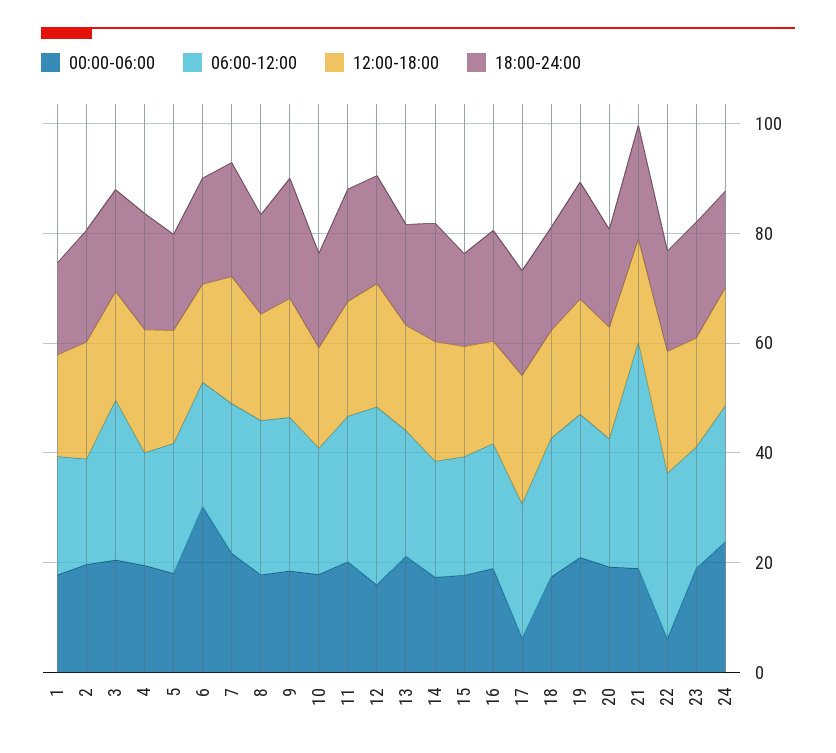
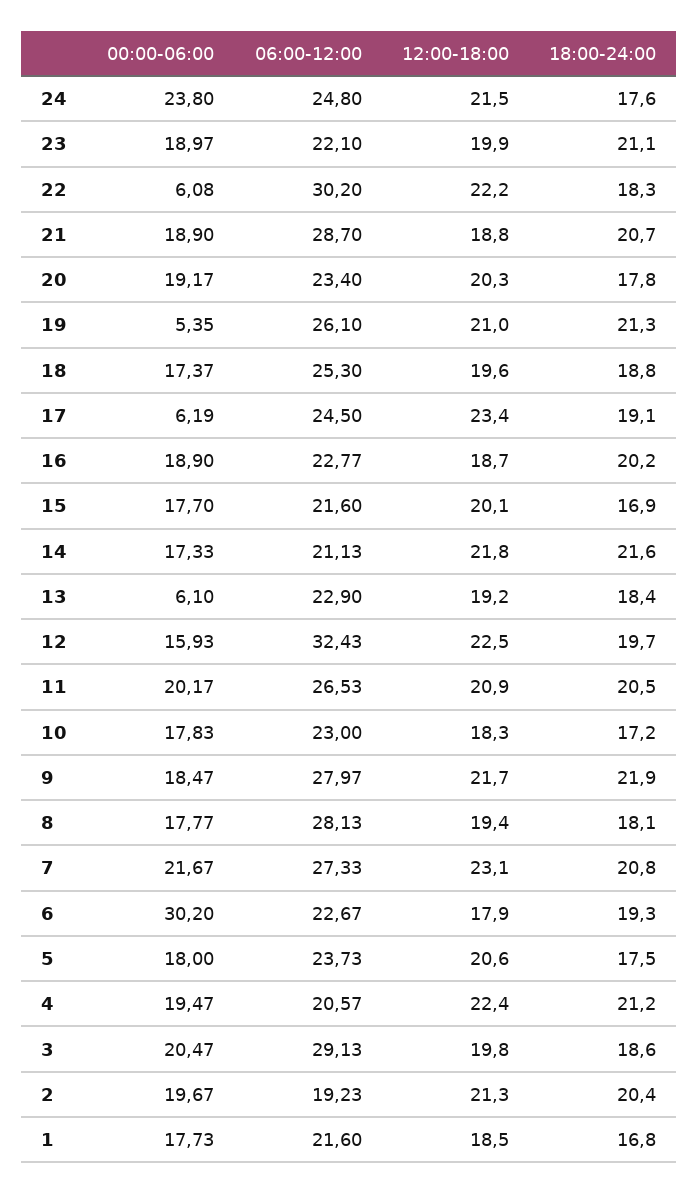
00:00-06:00, 13: 20 -> 6.1
00:00-06:00, 19: 20 -> 5.35
06:00-12:00, 21: 40 -> 28.7

